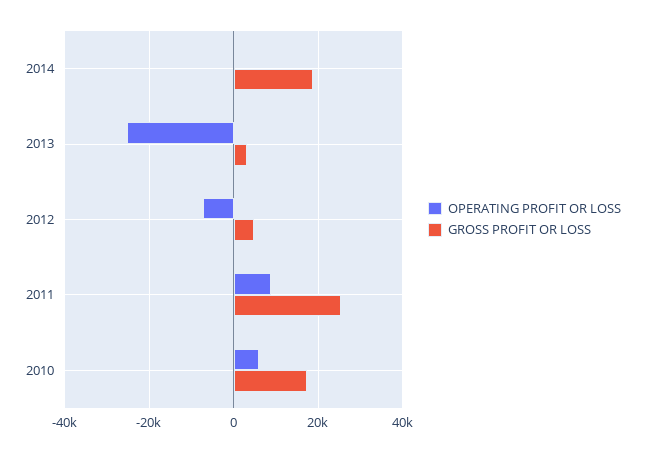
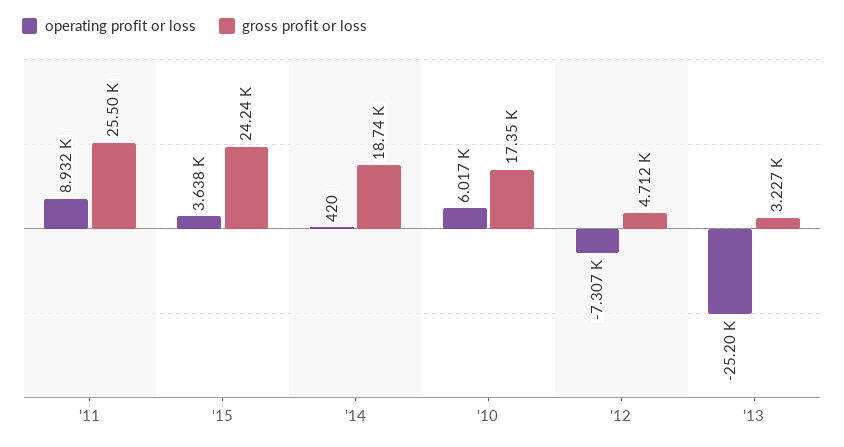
OPERATING PROFIT OR LOSS, '15: none -> 3638
GROSS PROFIT OR LOSS, '15: none -> 24240

